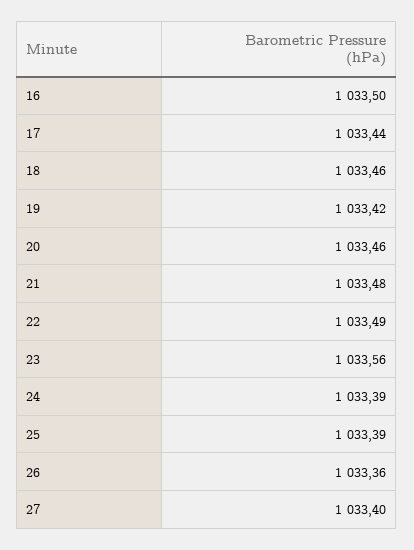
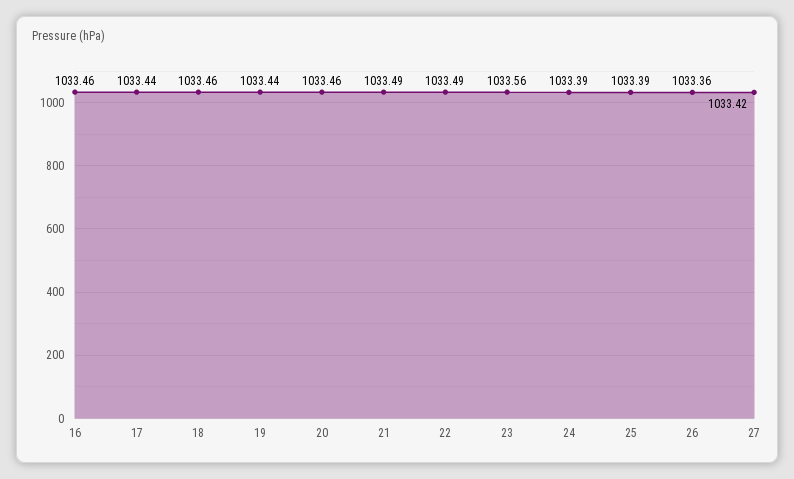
16: 1033.5 -> 1033.46
19: 1033.42 -> 1033.44
21: 1033.48 -> 1033.49
27: 1033.4 -> 1033.42

